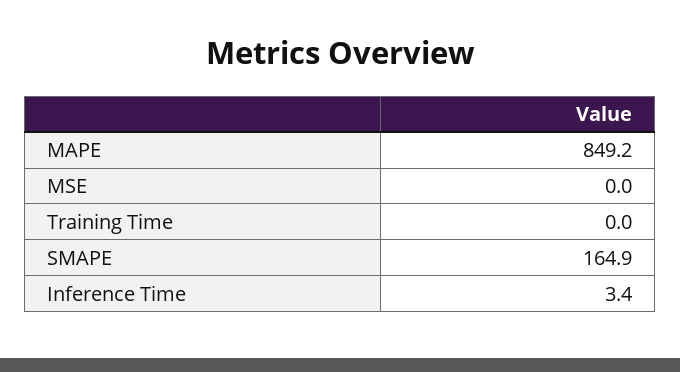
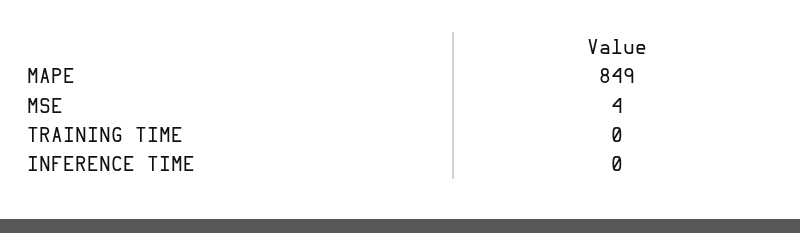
MSE: 0 -> 4
SMAPE: 164.9 -> none
Inference Time: 3.4 -> 0

